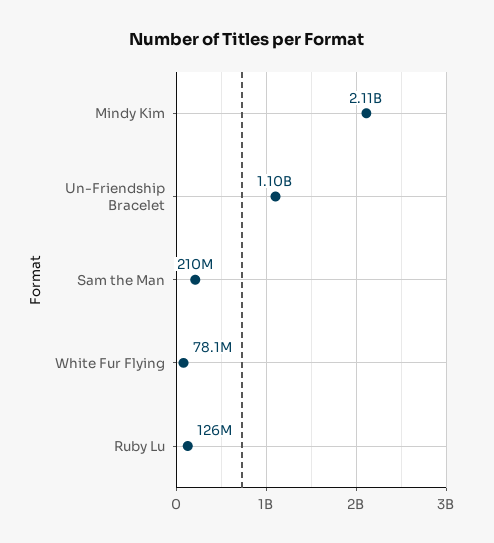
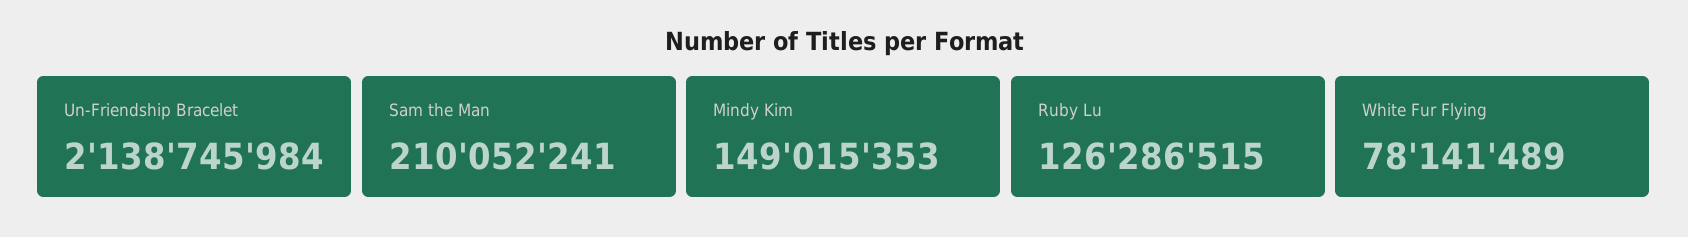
Mindy Kim: 2110000000 -> 149015353
Un-Friendship Bracelet: 1100000000 -> 2138745984

